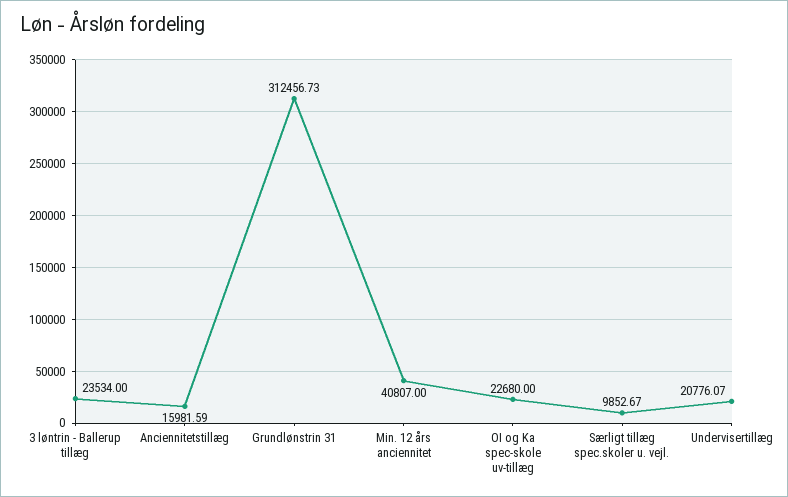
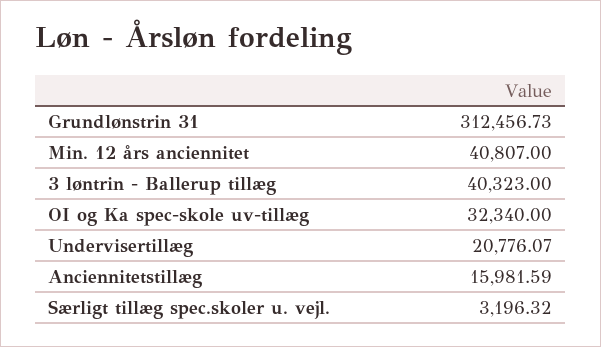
3 løntrin - Ballerup tillæg: 23534 -> 40323
OI og Ka spec-skole uv-tillæg: 22680 -> 32340
Særligt tillæg spec.skoler u. vejl.: 9852.67 -> 3196.32

